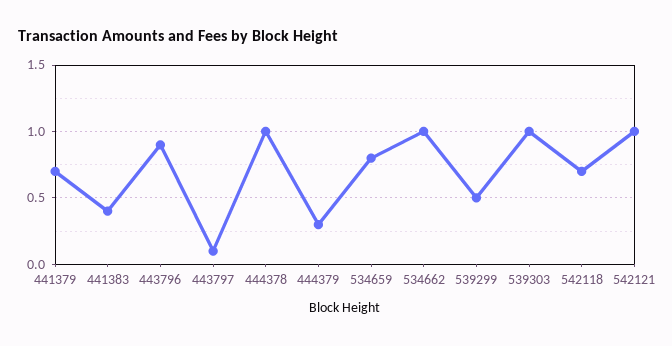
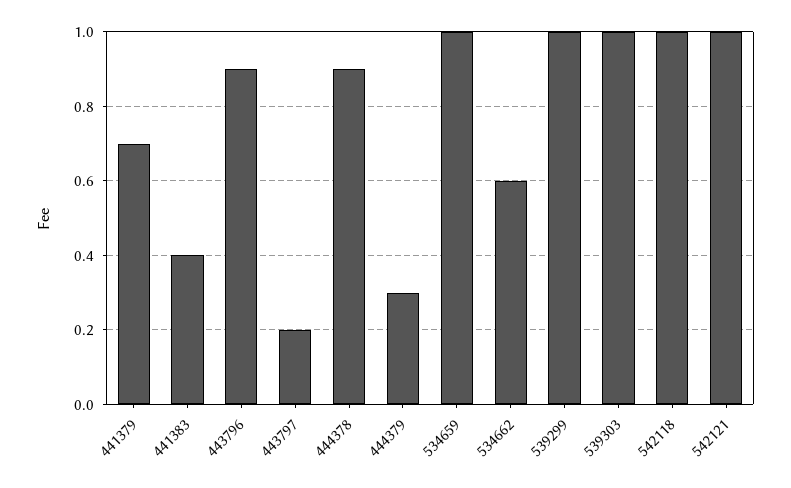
443797: 0.1 -> 0.2
444378: 1 -> 0.9
534659: 0.8 -> 1
534662: 1 -> 0.6
539299: 0.5 -> 1
542118: 0.7 -> 1

